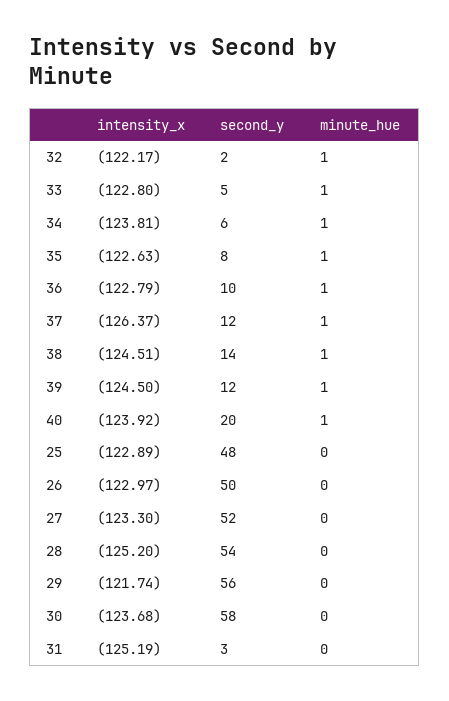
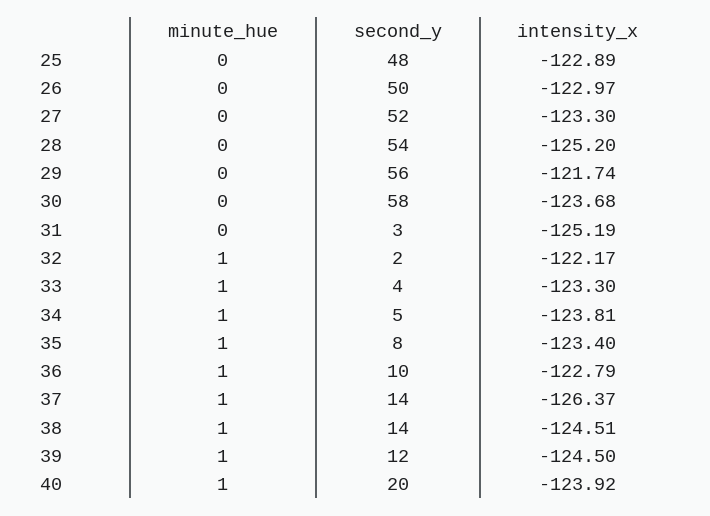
intensity_x, 33: -122.8 -> -123.3
second_y, 33: 5 -> 4
second_y, 34: 6 -> 5
intensity_x, 35: -122.63 -> -123.4
second_y, 37: 12 -> 14

